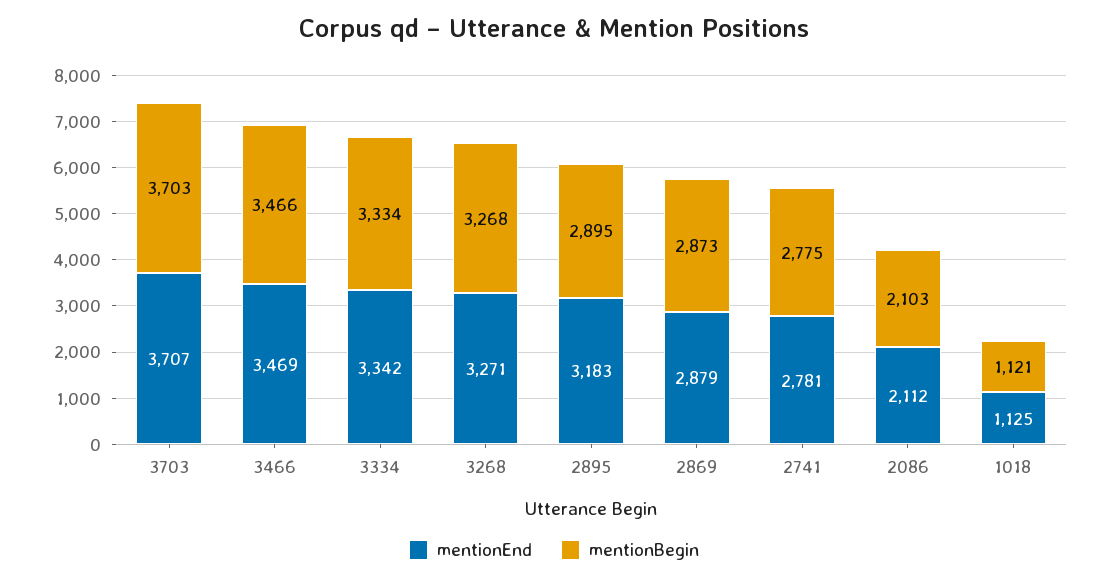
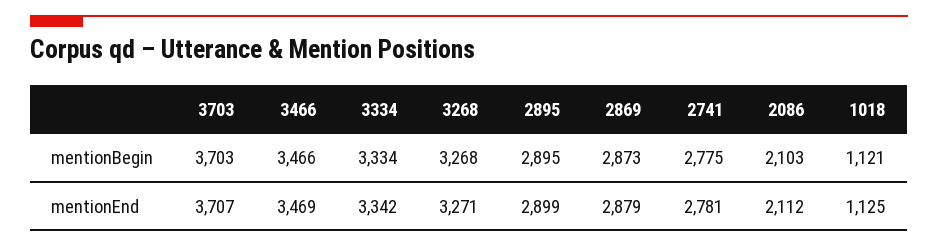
mentionEnd, 2895: 3183 -> 2899

